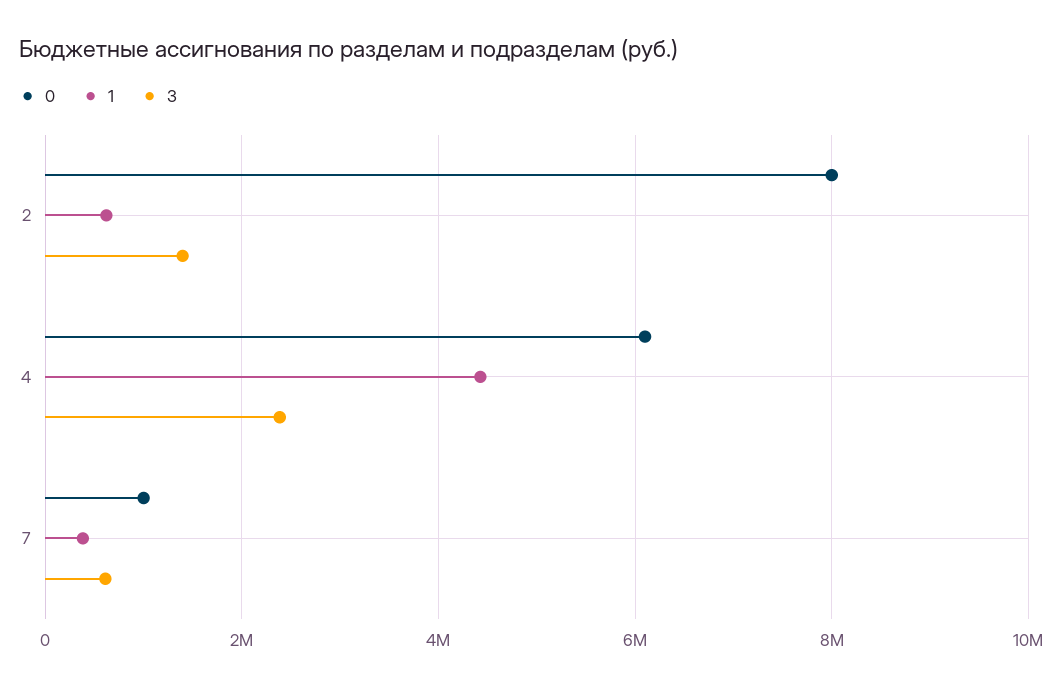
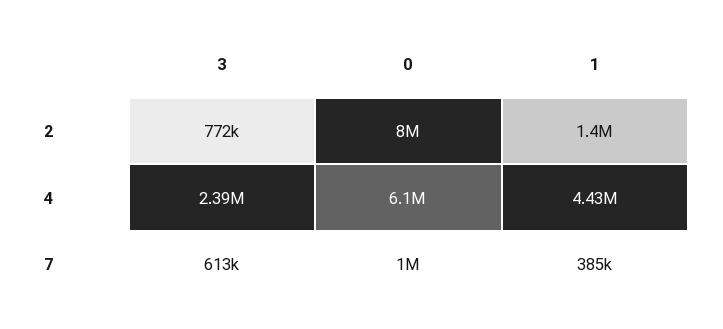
1, 2: 600000 -> 1400000
3, 2: 1400000 -> 772000

